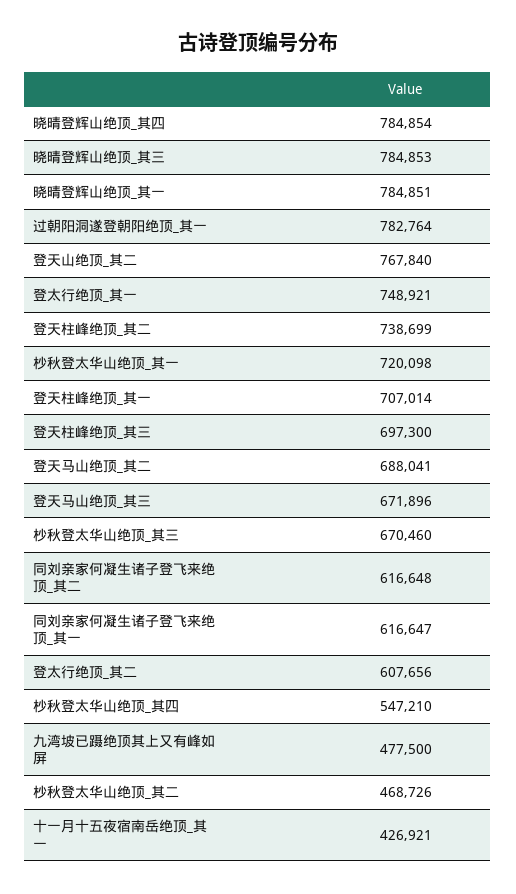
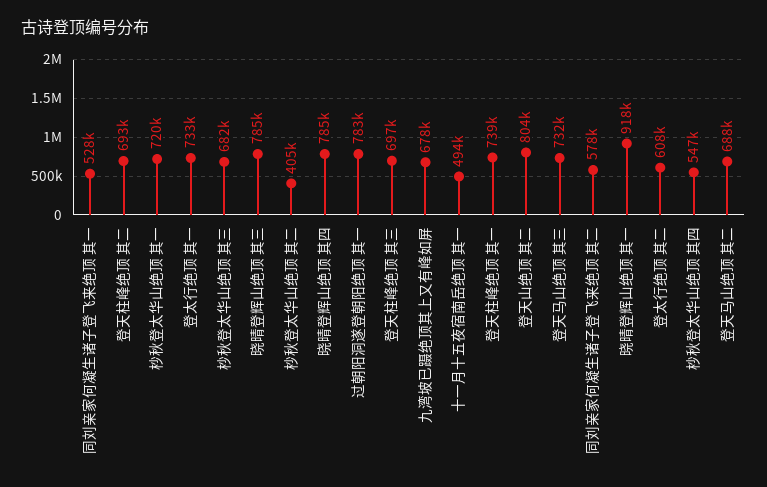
晓晴登辉山绝顶_其一: 784851 -> 918000
登天山绝顶_其二: 767840 -> 804000
登太行绝顶_其一: 748921 -> 733000
登天柱峰绝顶_其二: 738699 -> 693000
登天柱峰绝顶_其一: 707014 -> 739000
登天马山绝顶_其三: 671896 -> 732000
杪秋登太华山绝顶_其三: 670460 -> 682000
同刘亲家何凝生诸子登飞来绝顶_其二: 616648 -> 578000
同刘亲家何凝生诸子登飞来绝顶_其一: 616647 -> 528000
九湾坡已蹑绝顶其上又有峰如屏: 477500 -> 678000
杪秋登太华山绝顶_其二: 468726 -> 405000
十一月十五夜宿南岳绝顶_其一: 426921 -> 494000

